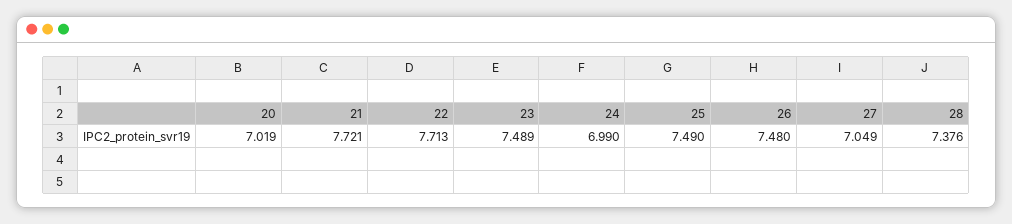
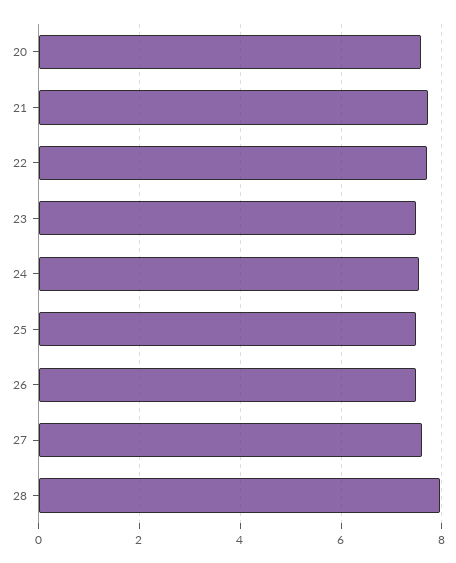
20: 7.019 -> 7.6
24: 6.99 -> 7.6
27: 7.049 -> 7.6
28: 7.376 -> 8

